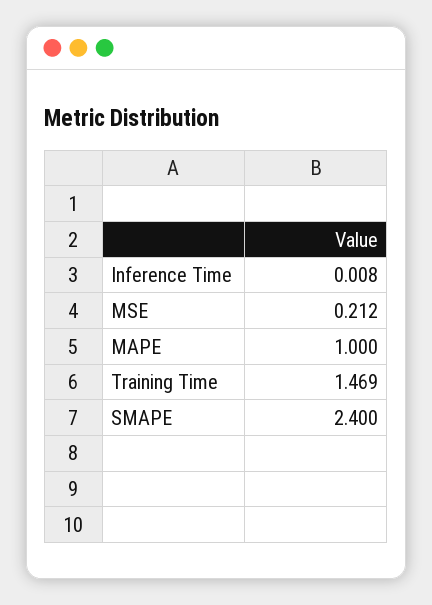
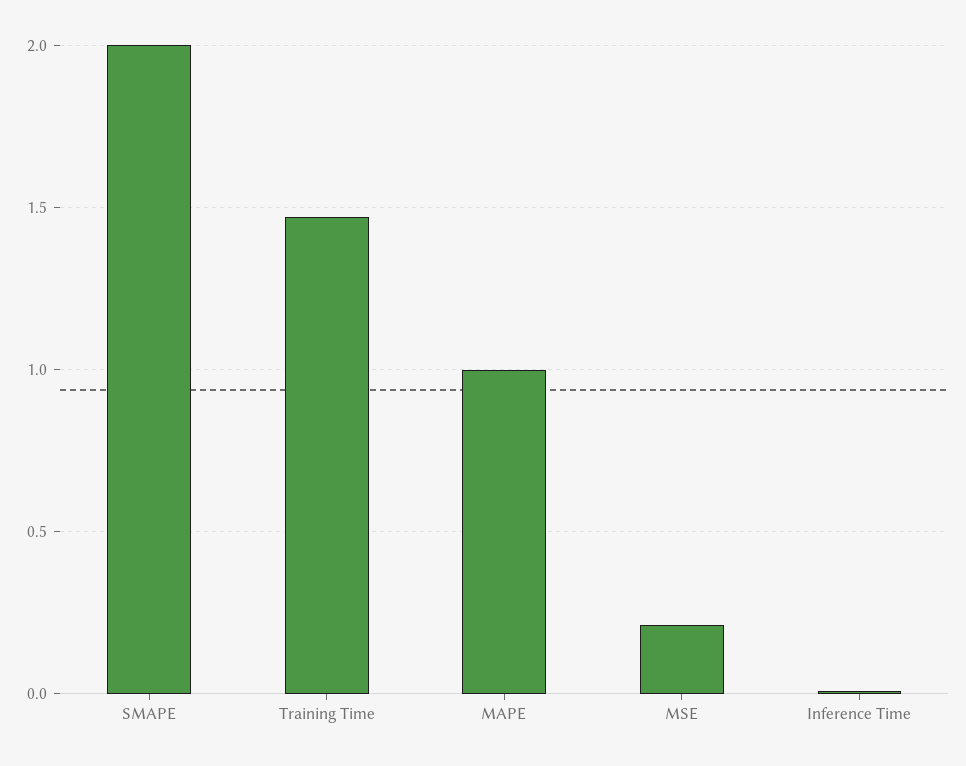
SMAPE: 2.4 -> 2

